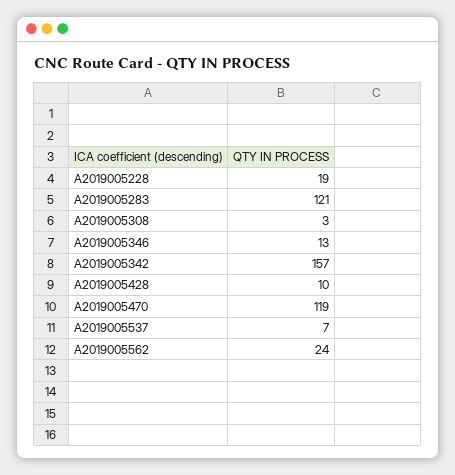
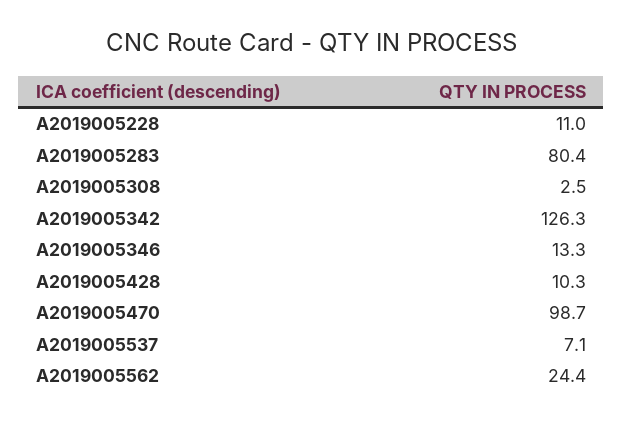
A2019005228: 19 -> 11
A2019005283: 121 -> 80.4
A2019005342: 157 -> 126.3
A2019005470: 119 -> 98.7

